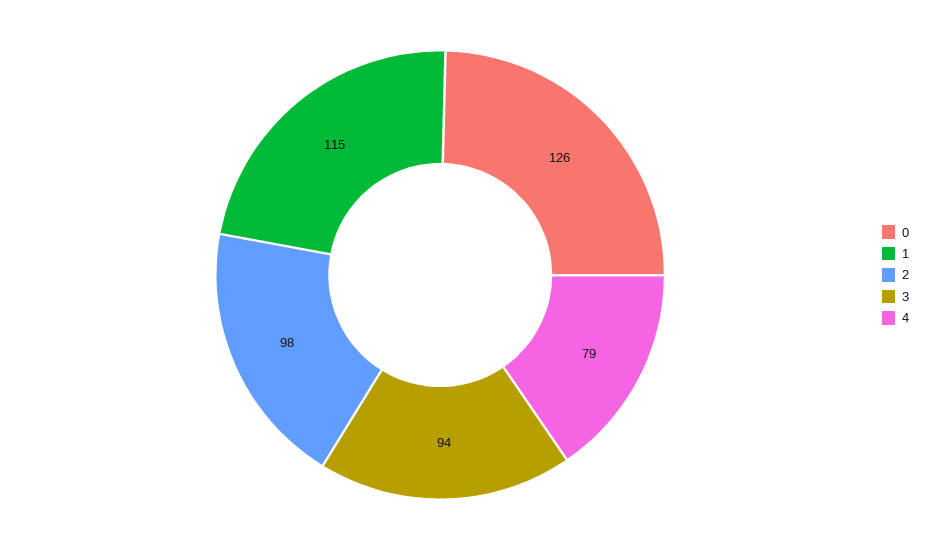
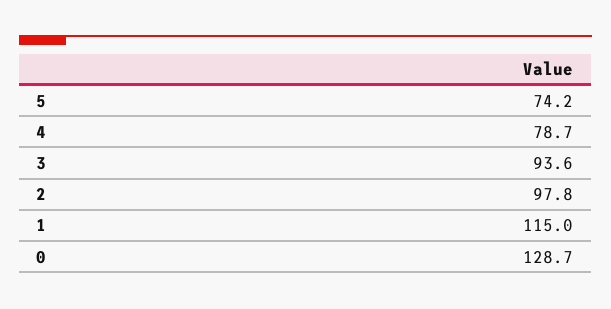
0: 126 -> 128.7
5: none -> 74.2

